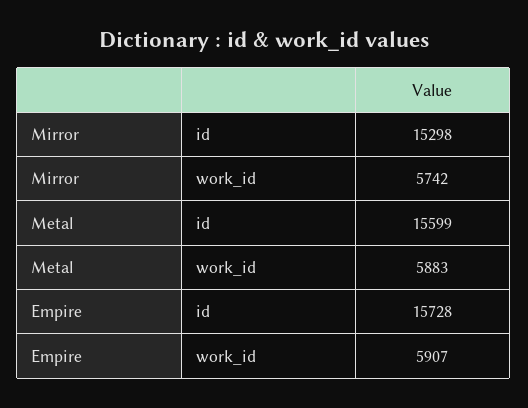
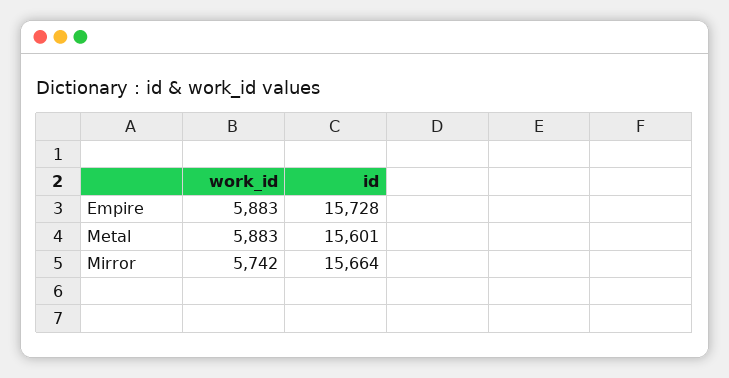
Mirror, id: 15298 -> 15664
Metal, id: 15599 -> 15601
Empire, work_id: 5907 -> 5883

